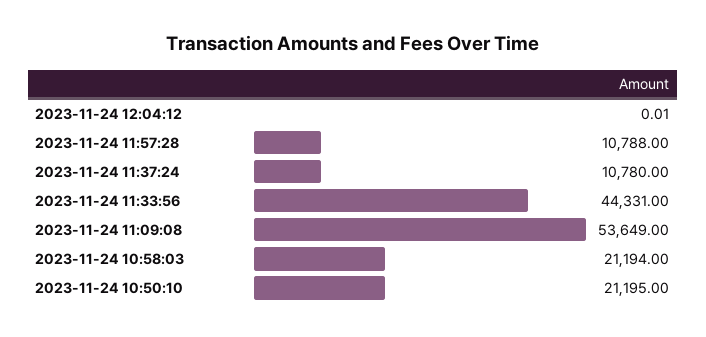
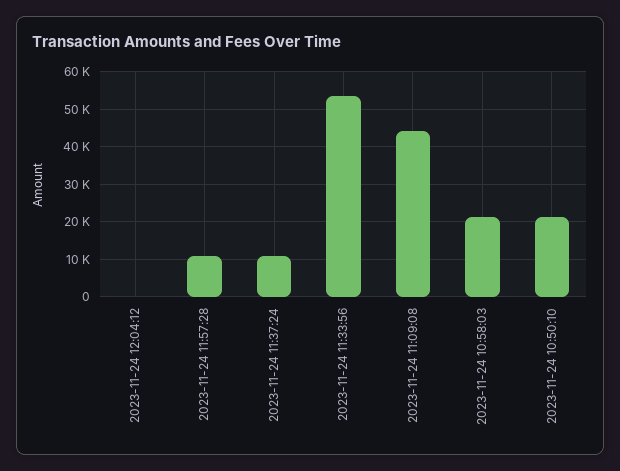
2023-11-24 11:33:56: 44331 -> 54000
2023-11-24 11:09:08: 53649 -> 44000

